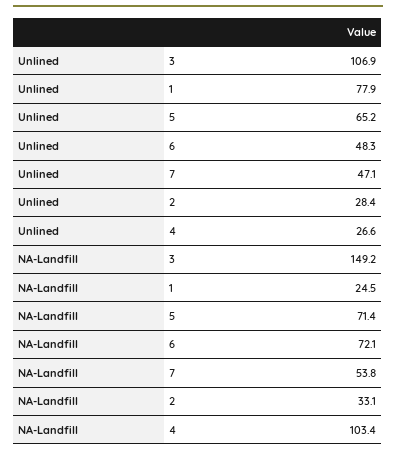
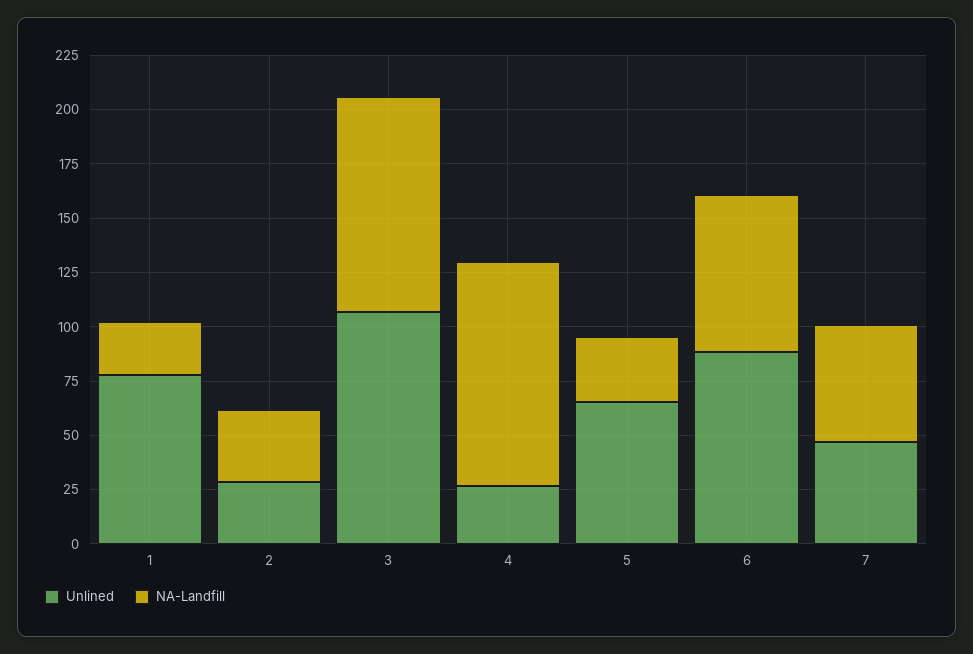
Unlined, 6: 48.3 -> 90
NA-Landfill, 3: 149.2 -> 100
NA-Landfill, 5: 71.4 -> 30

